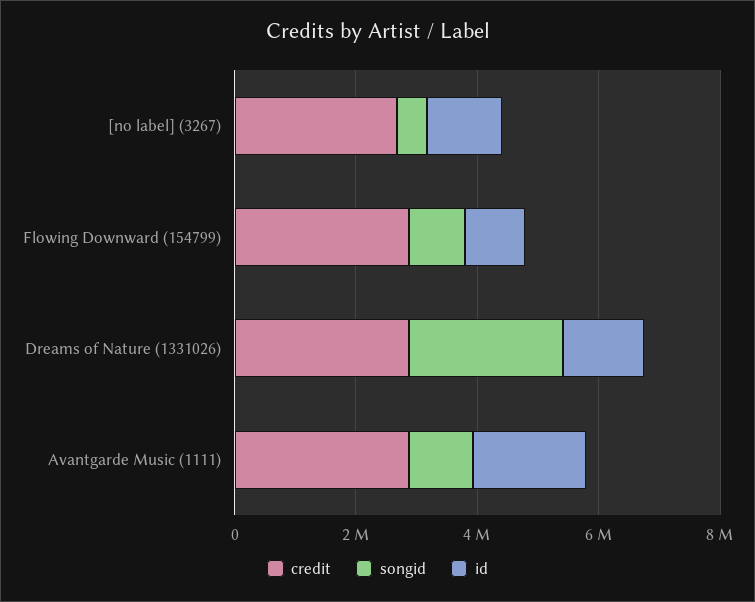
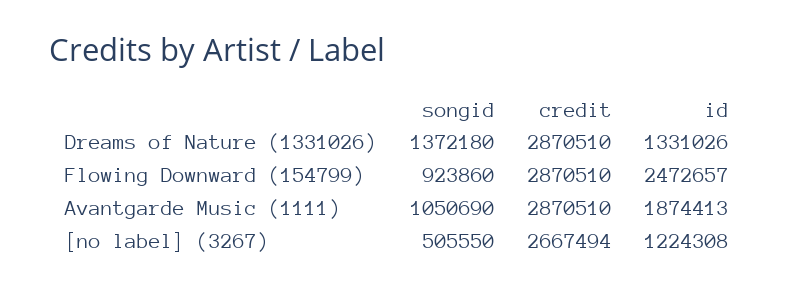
id, Flowing Downward (154799): 1000000 -> 2472657
songid, Dreams of Nature (1331026): 2500000 -> 1372180

